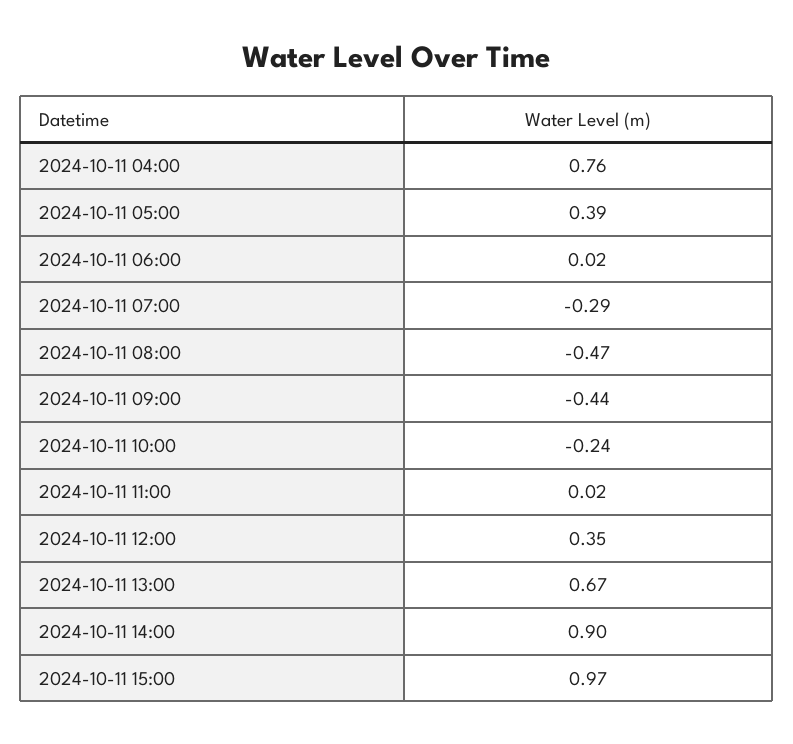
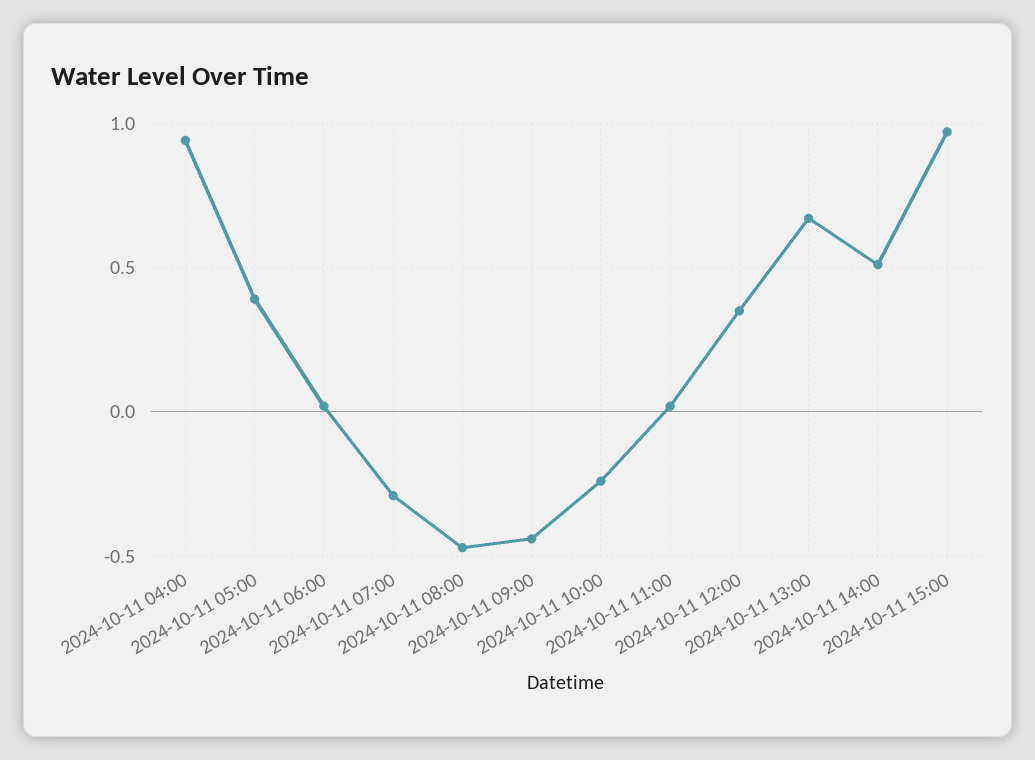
2024-10-11 04:00: 0.76 -> 0.95
2024-10-11 14:00: 0.9 -> 0.5

